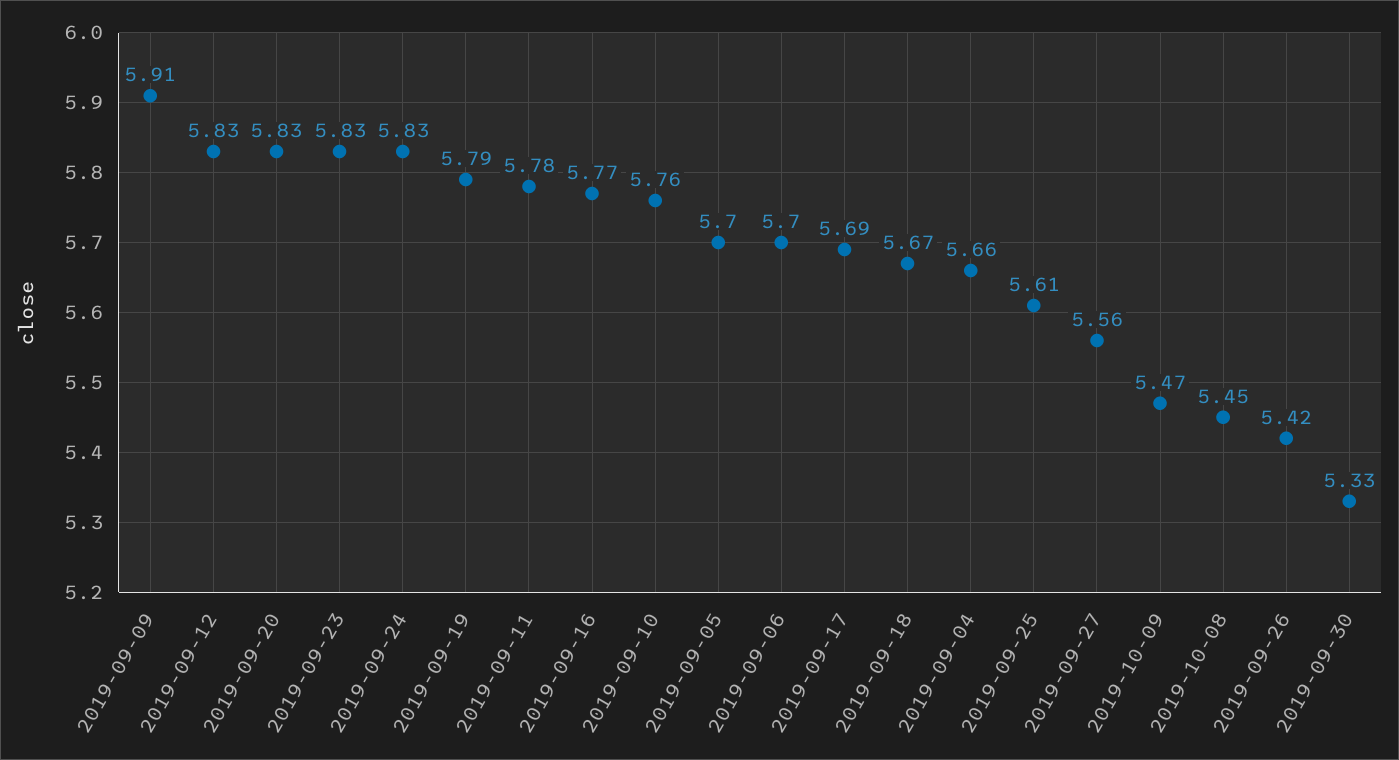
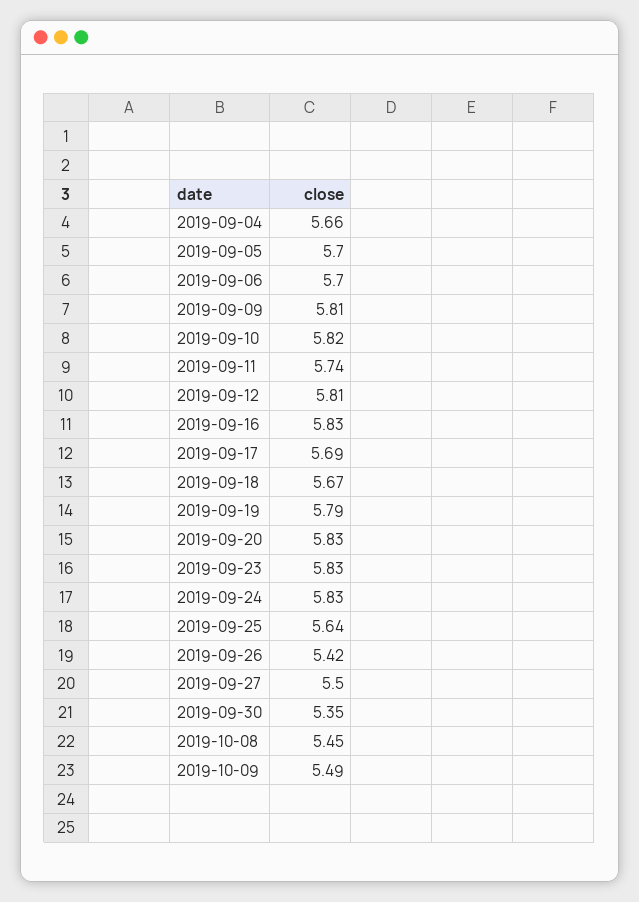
2019-09-09: 5.91 -> 5.81
2019-09-12: 5.83 -> 5.81
2019-09-11: 5.78 -> 5.74
2019-09-16: 5.77 -> 5.83
2019-09-10: 5.76 -> 5.82
2019-09-25: 5.61 -> 5.64
2019-09-27: 5.56 -> 5.5
2019-10-09: 5.47 -> 5.49
2019-09-30: 5.33 -> 5.35

